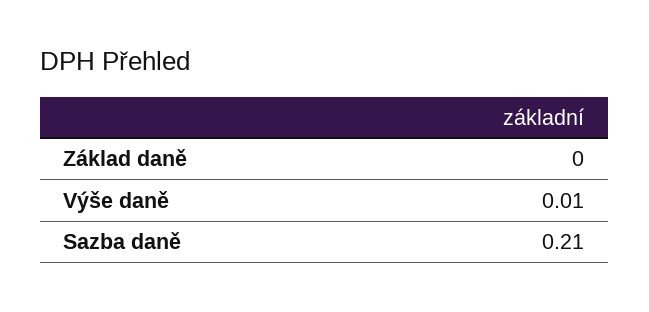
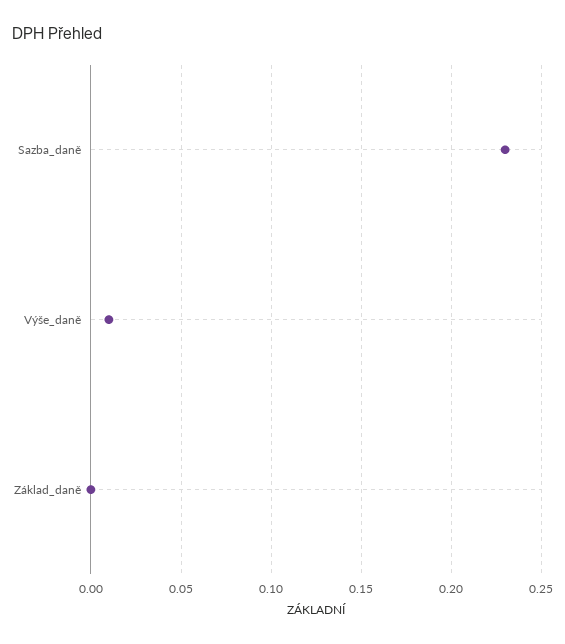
Sazba daně: 0.21 -> 0.23

